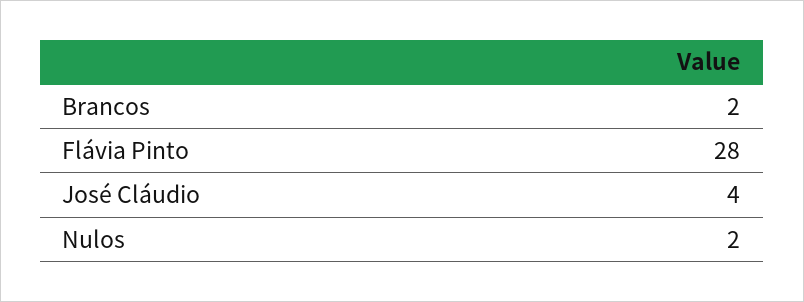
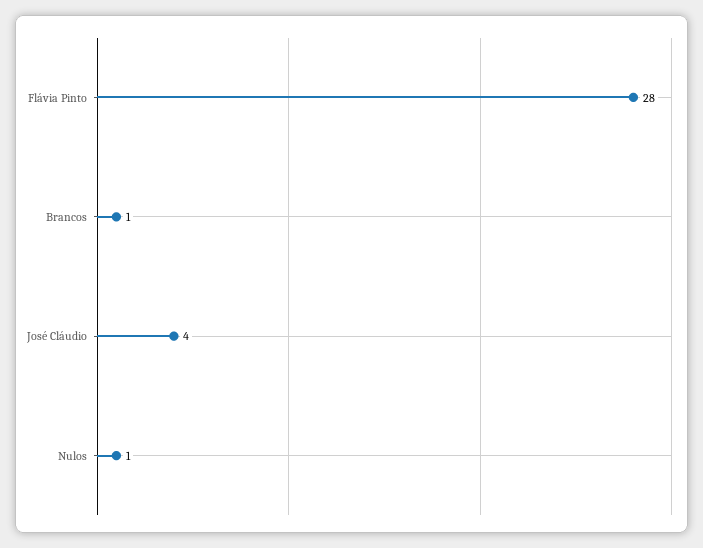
Brancos: 2 -> 1
Nulos: 2 -> 1

